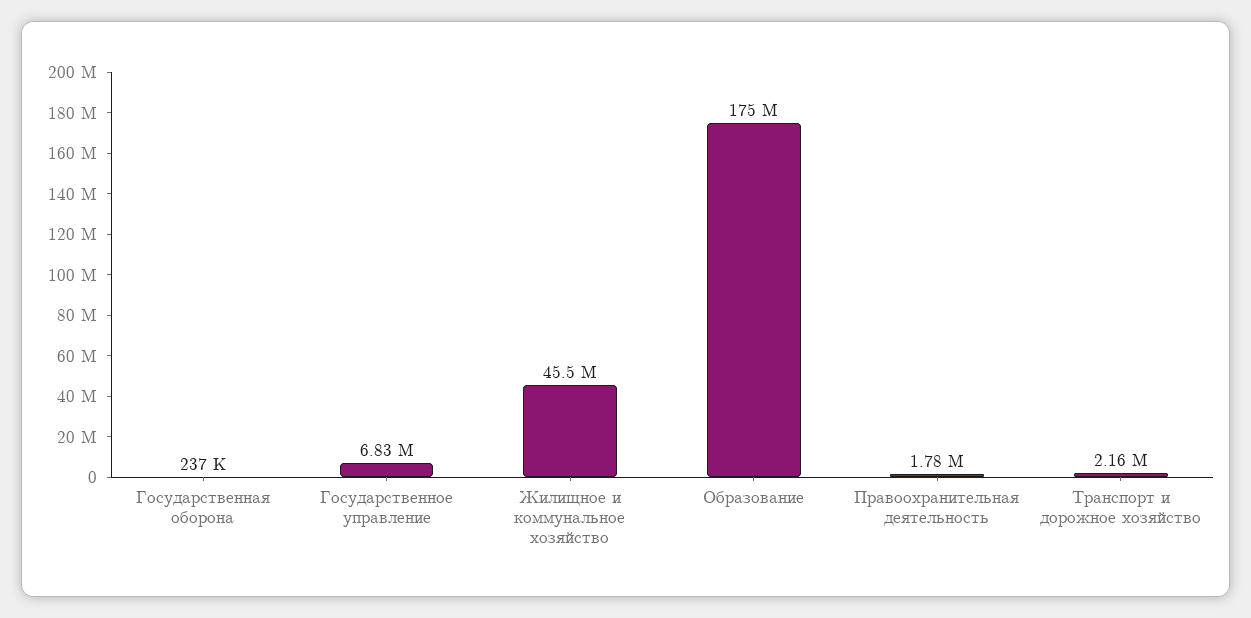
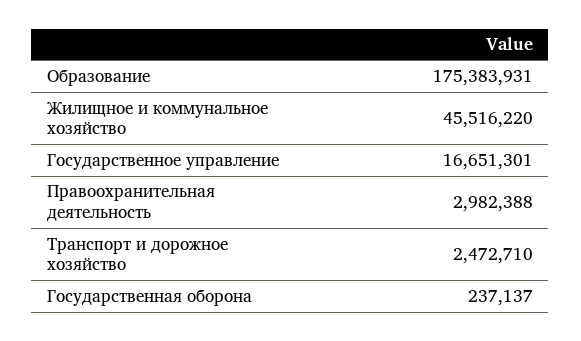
Государственное управление: 6830000 -> 16651301
Правоохранительная деятельность: 1780000 -> 2982388
Транспорт и дорожное хозяйство: 2160000 -> 2472710

